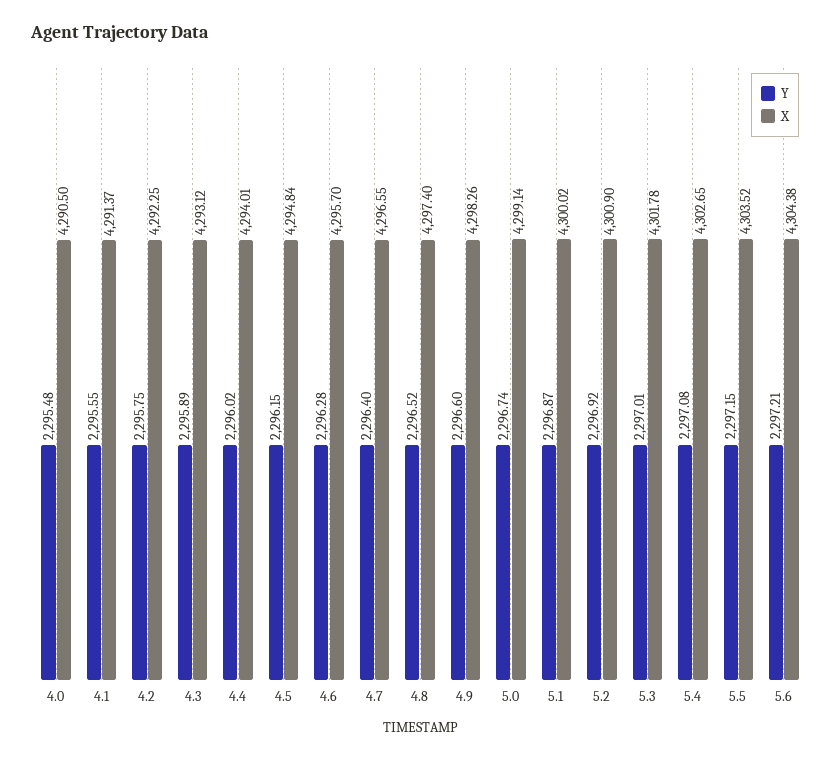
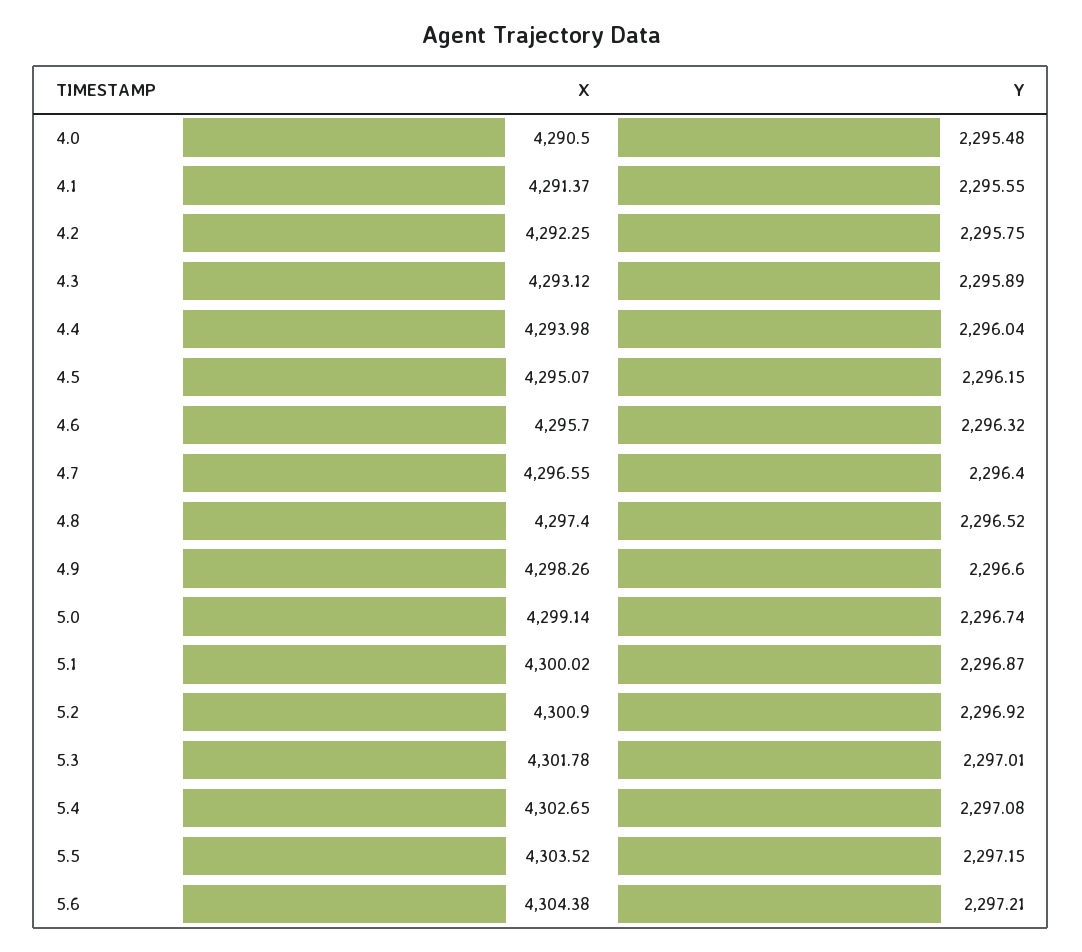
Y, 4.4: 2296.02 -> 2296.04
X, 4.4: 4294.01 -> 4293.98
X, 4.5: 4294.84 -> 4295.07
Y, 4.6: 2296.28 -> 2296.32

